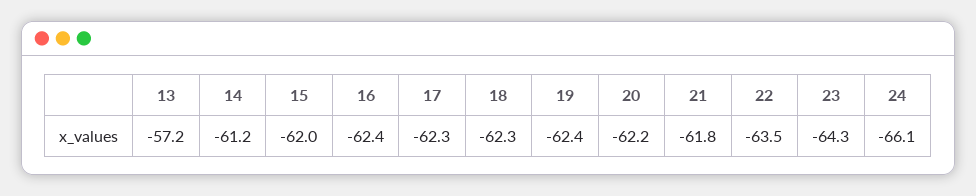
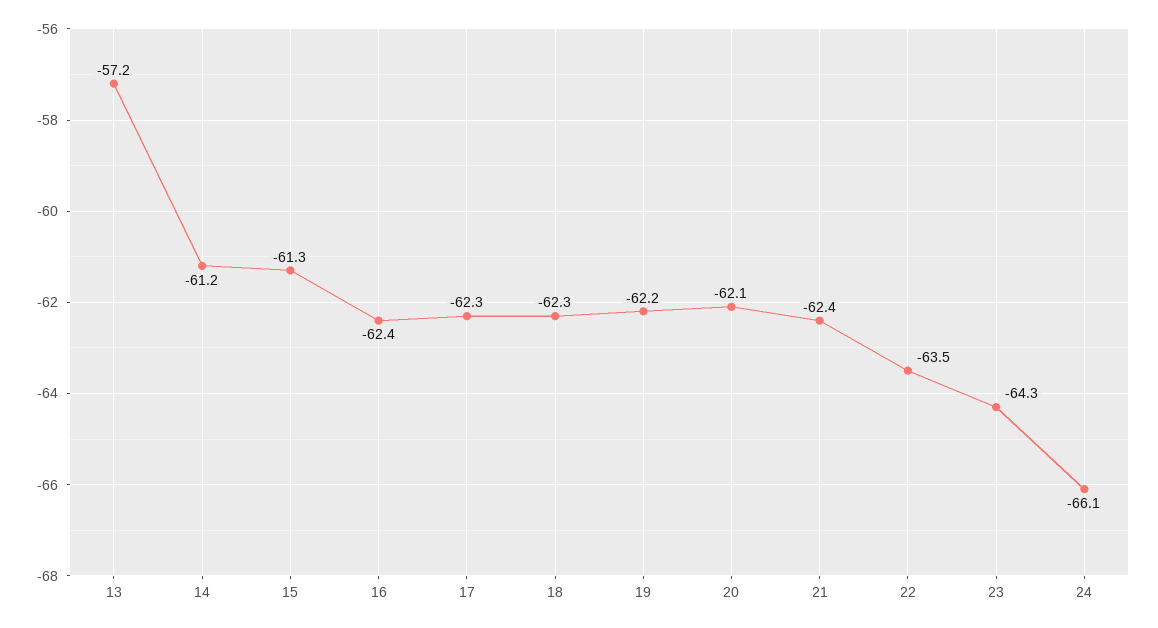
15: -62 -> -61.3
19: -62.4 -> -62.2
20: -62.2 -> -62.1
21: -61.8 -> -62.4

